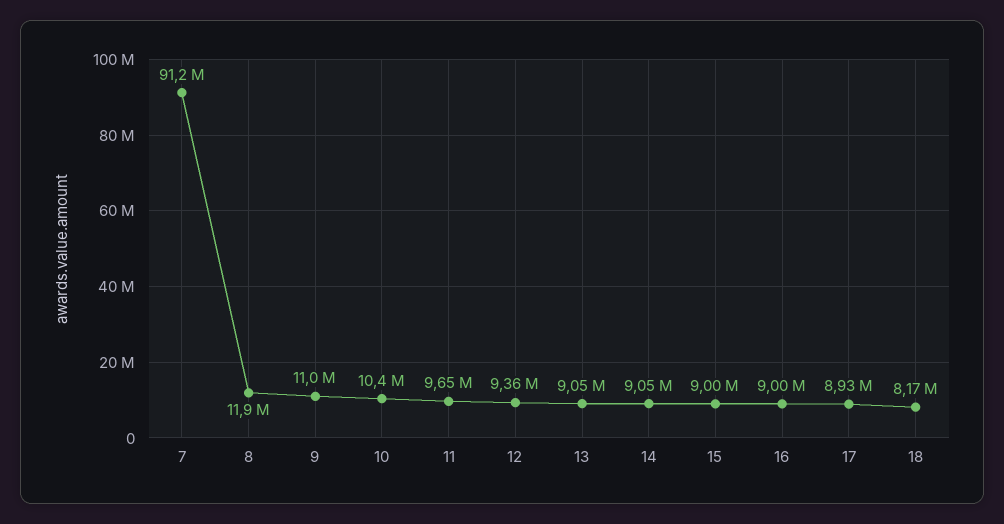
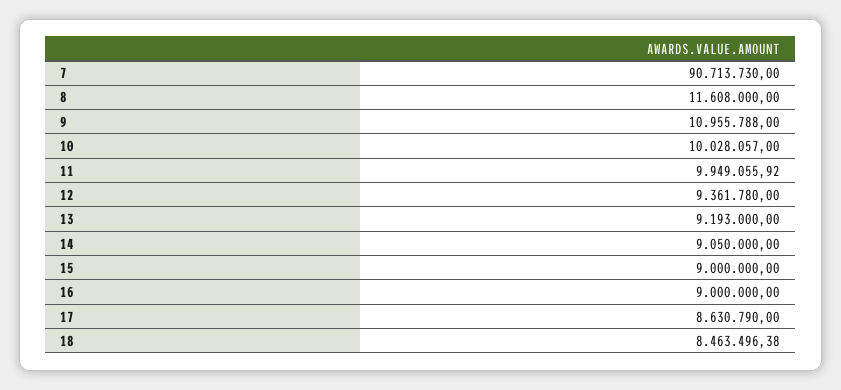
7: 91200000 -> 90713730
8: 11900000 -> 11608000
10: 10400000 -> 10028057
11: 9650000 -> 9949055.92
13: 9050000 -> 9193000
17: 8930000 -> 8630790
18: 8170000 -> 8463496.38

